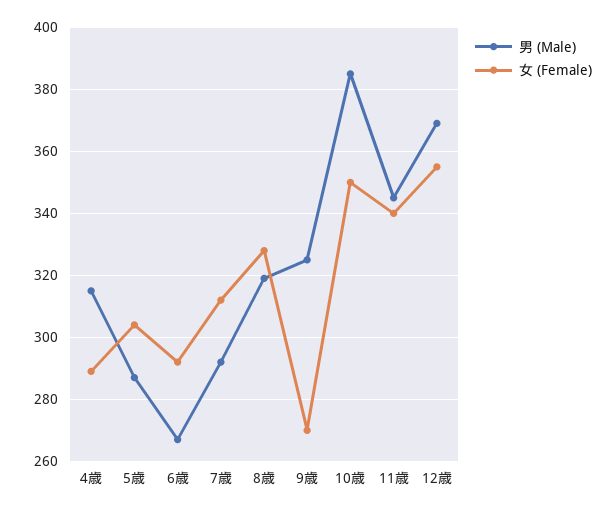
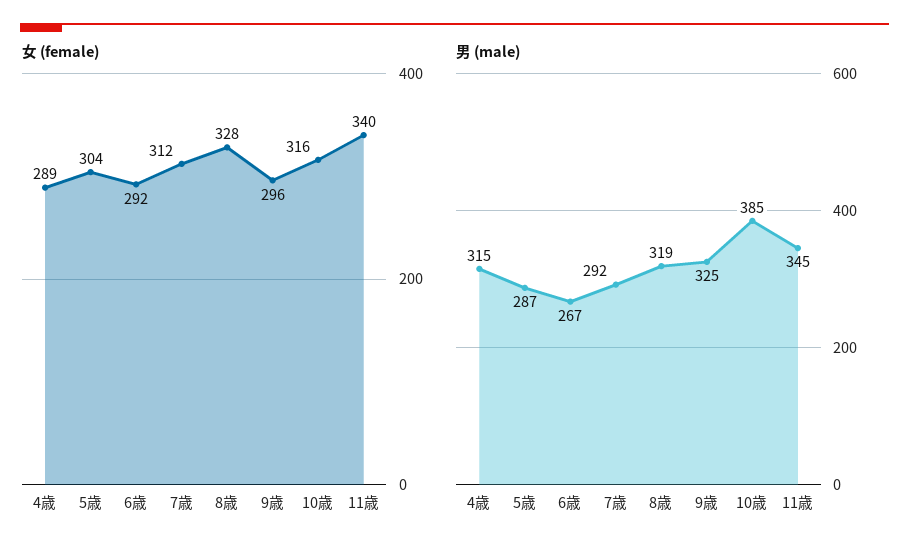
女 (Female), 9歳: 270 -> 296
女 (Female), 10歳: 350 -> 316
男 (Male), 12歳: 370 -> none
女 (Female), 12歳: 355 -> none

